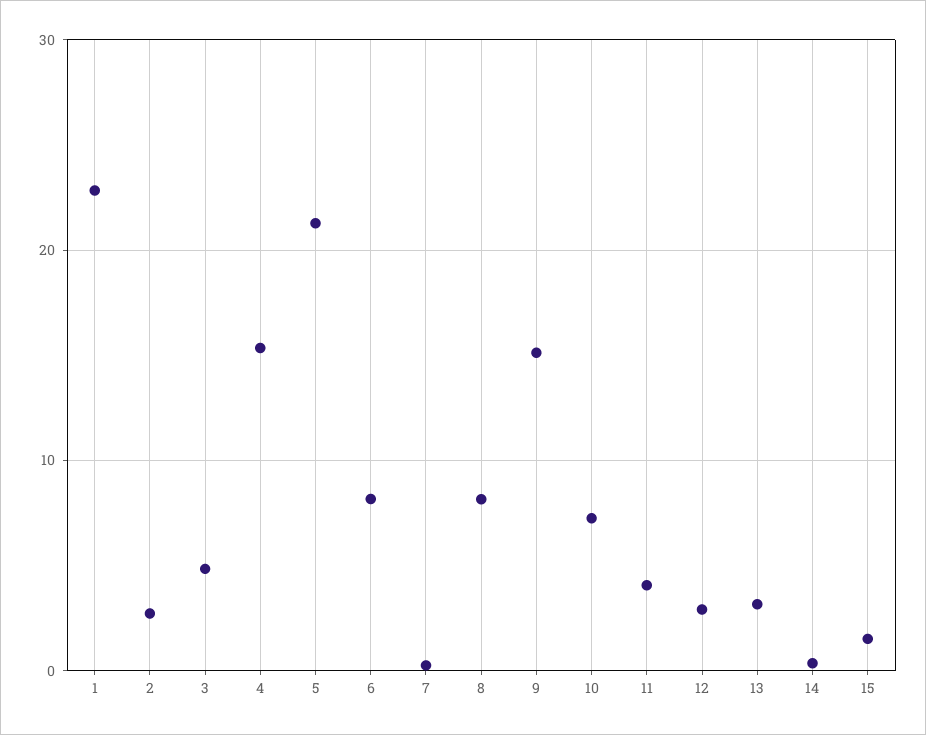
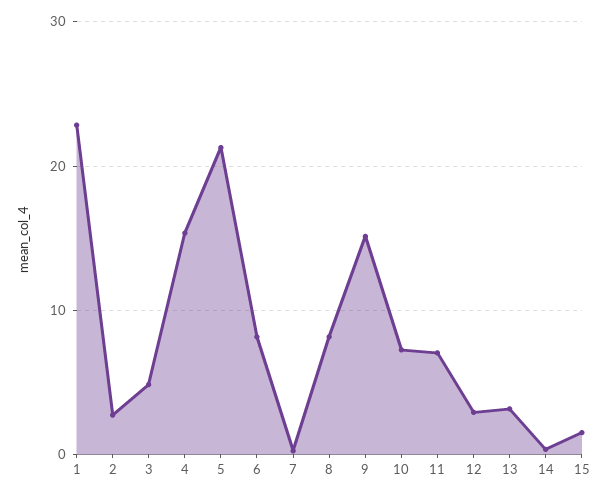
11: 4 -> 7

